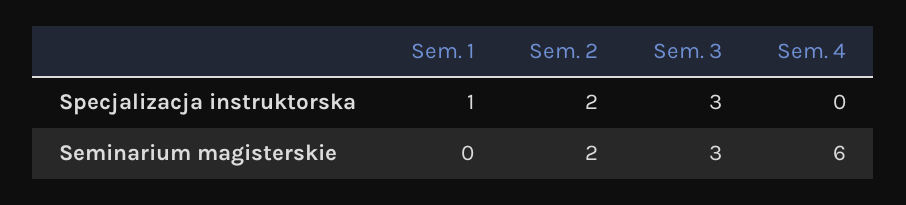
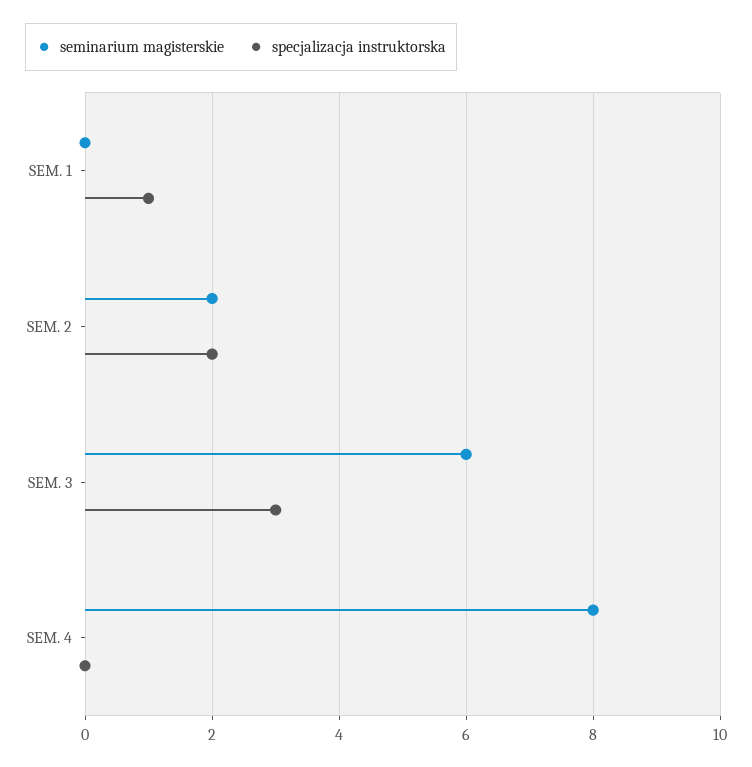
Seminarium magisterskie, Sem. 3: 3 -> 6
Seminarium magisterskie, Sem. 4: 6 -> 8

